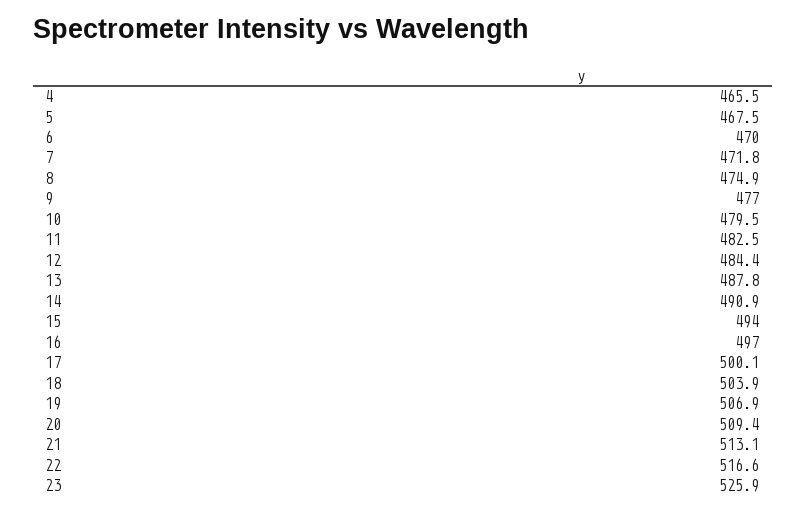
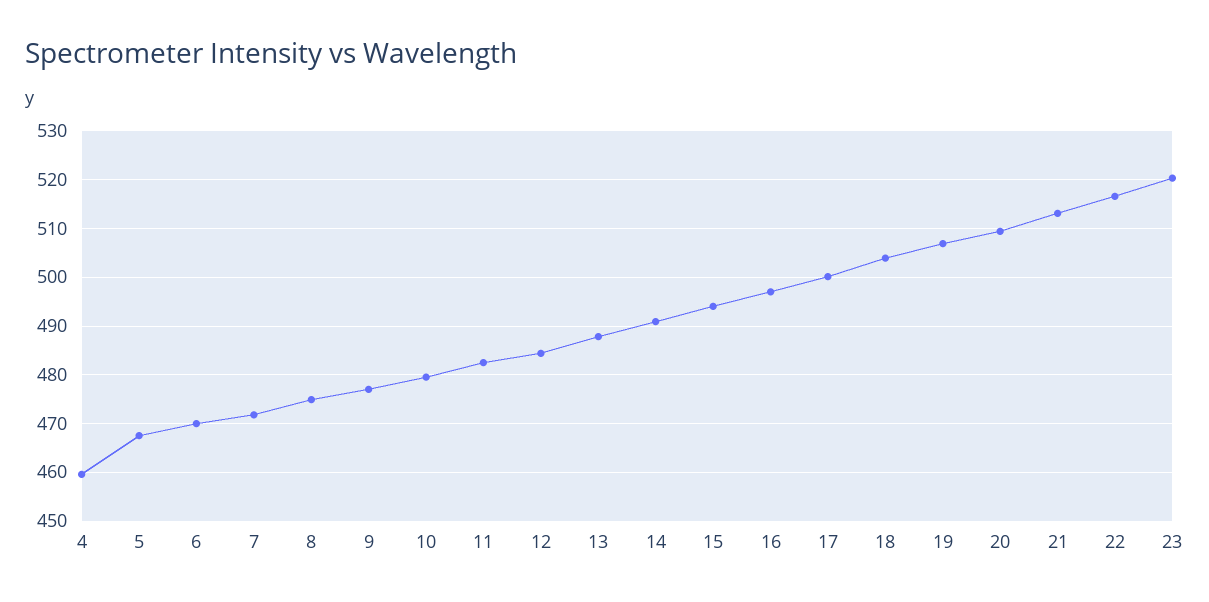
4: 465.5 -> 460
23: 525.9 -> 520

